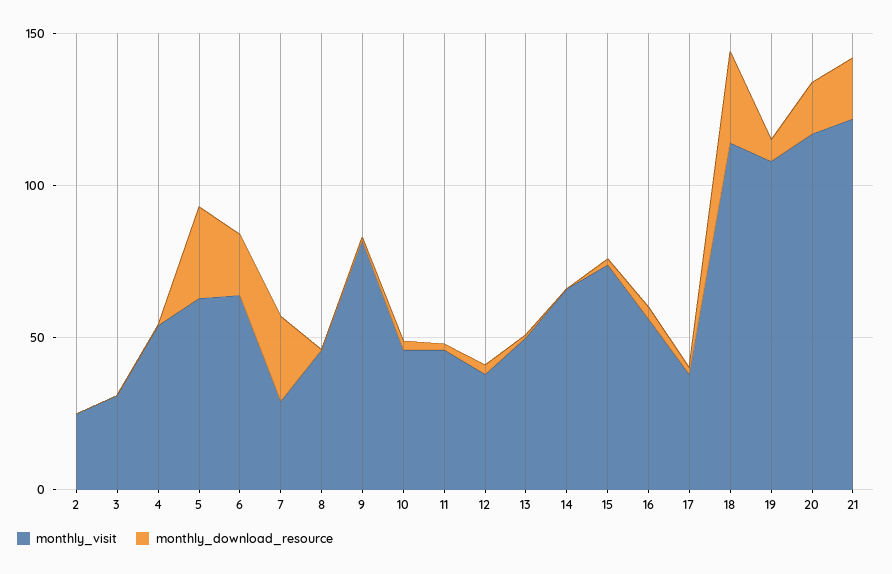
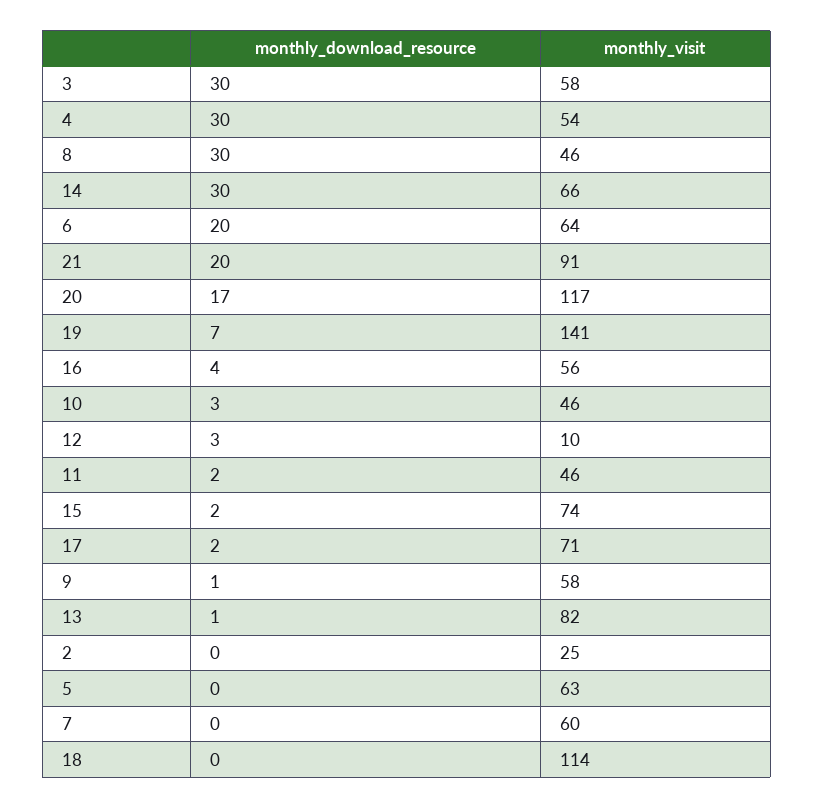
monthly_visit, 3: 30 -> 58
monthly_download_resource, 3: 0 -> 30
monthly_download_resource, 4: 0 -> 30
monthly_download_resource, 5: 30 -> 0
monthly_visit, 7: 30 -> 60
monthly_download_resource, 7: 30 -> 0
monthly_download_resource, 8: 0 -> 30
monthly_visit, 9: 80 -> 58
monthly_visit, 12: 40 -> 10
monthly_visit, 13: 50 -> 82
monthly_download_resource, 14: 0 -> 30
monthly_visit, 17: 40 -> 71
monthly_download_resource, 18: 30 -> 0
monthly_visit, 19: 110 -> 141
monthly_visit, 21: 120 -> 91

